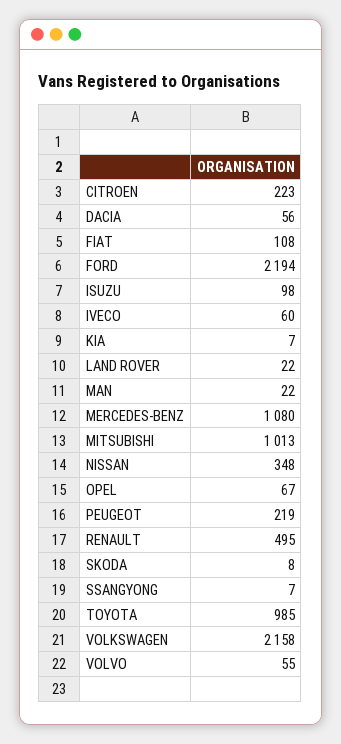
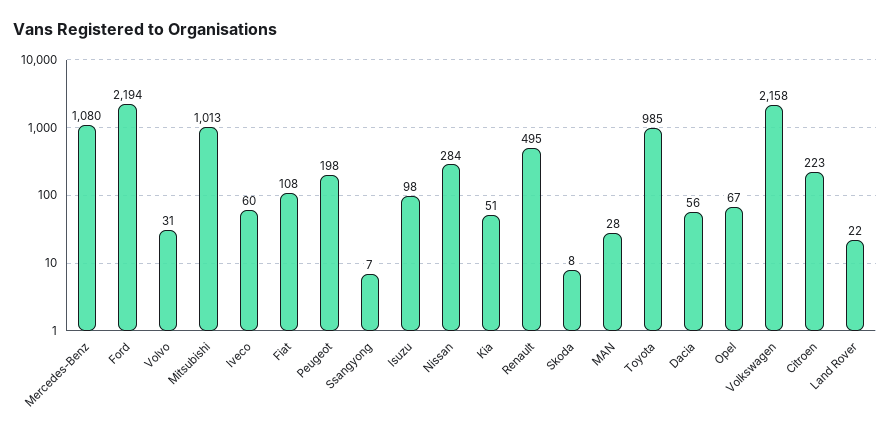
KIA: 7 -> 51
MAN: 22 -> 28
NISSAN: 348 -> 284
PEUGEOT: 219 -> 198
VOLVO: 55 -> 31

